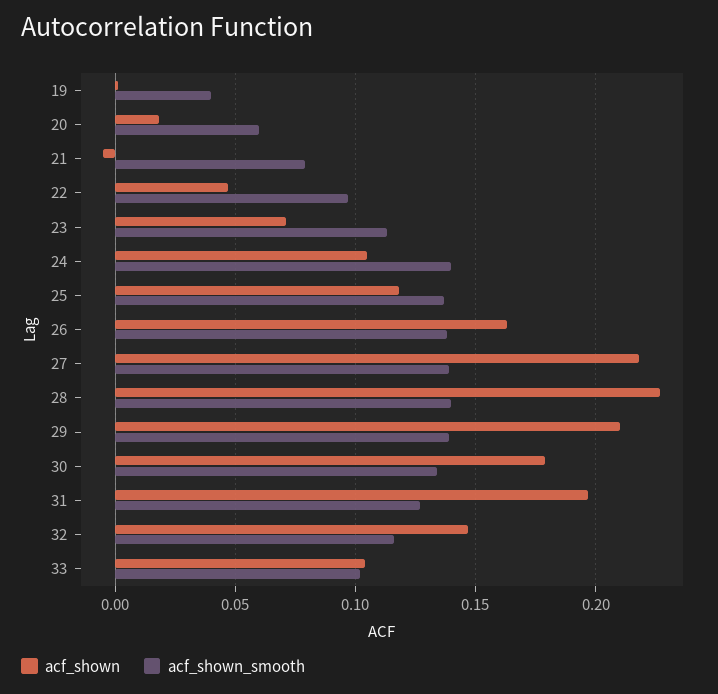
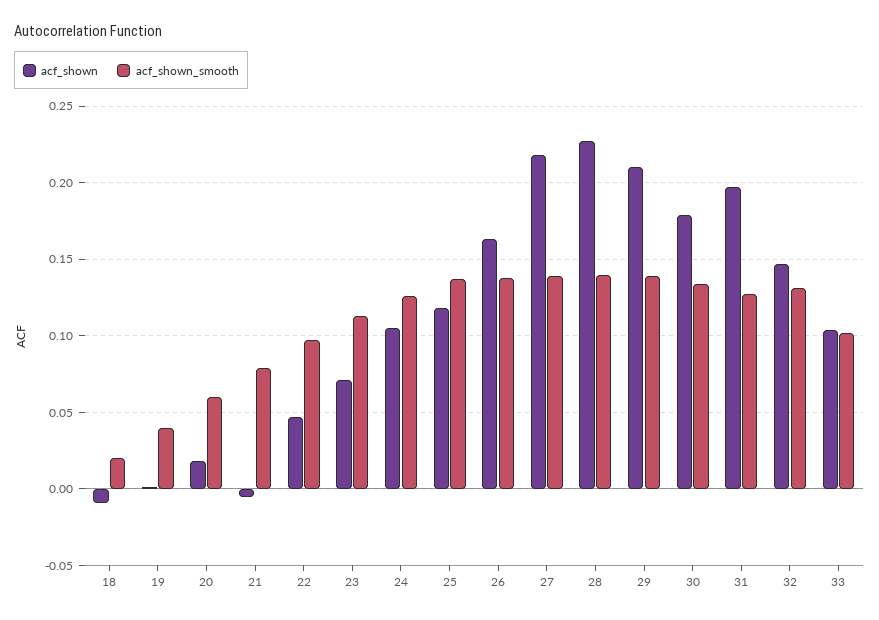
acf_shown_smooth, 24: 0.14 -> 0.125
acf_shown_smooth, 32: 0.115 -> 0.13
acf_shown, 18: none -> -0.01
acf_shown_smooth, 18: none -> 0.02

